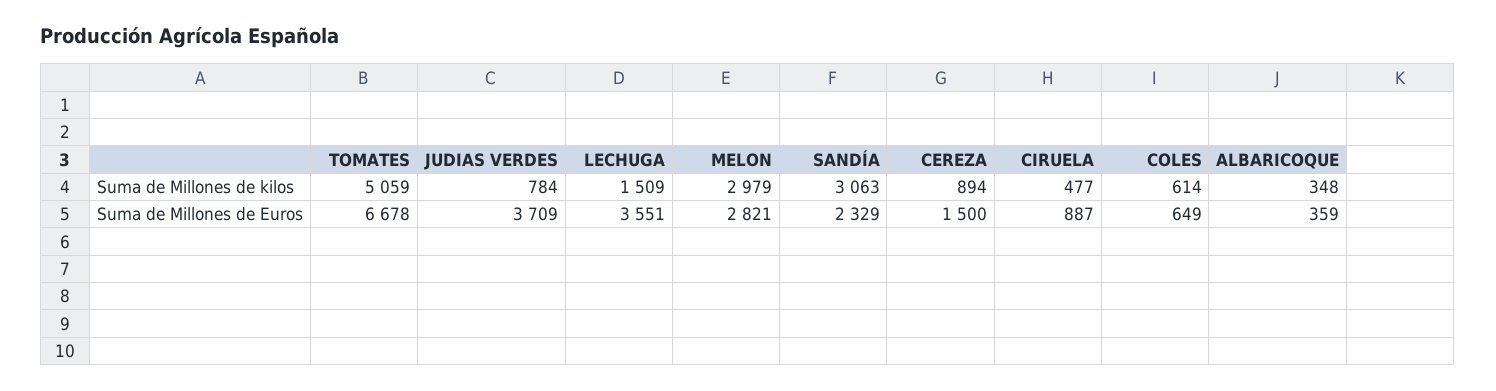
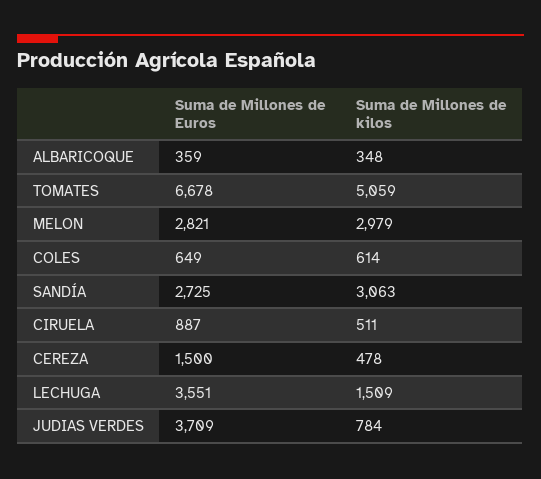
CEREZA, Suma de Millones de kilos: 894 -> 478
CIRUELA, Suma de Millones de kilos: 477 -> 511
SANDÍA, Suma de Millones de Euros: 2329 -> 2725

